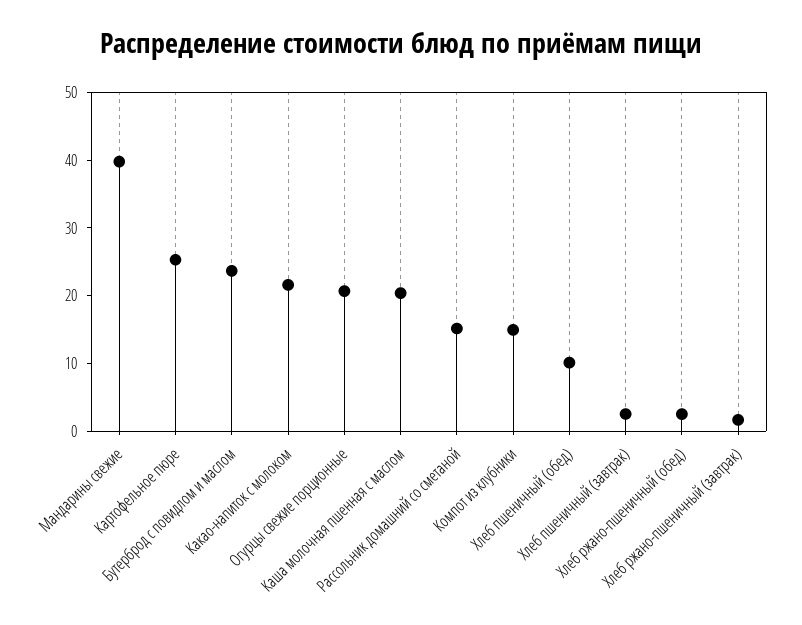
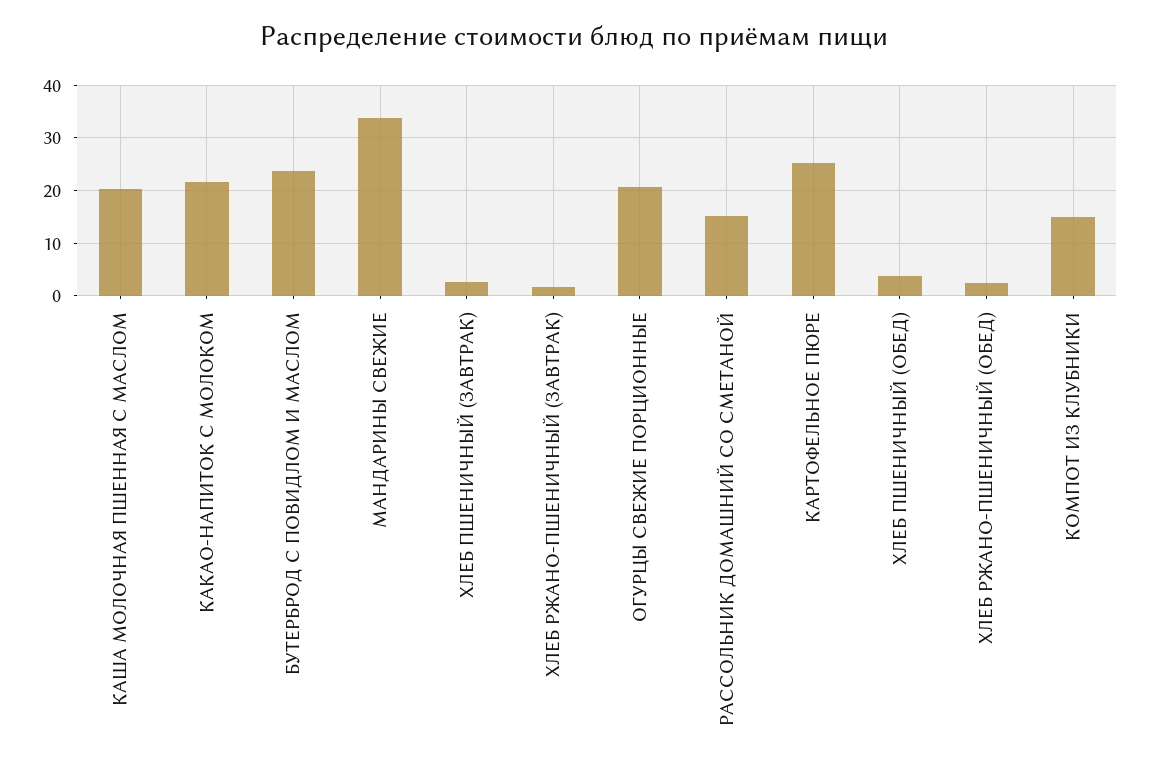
Мандарины свежие: 40 -> 34
Хлеб пшеничный (обед): 10 -> 4

